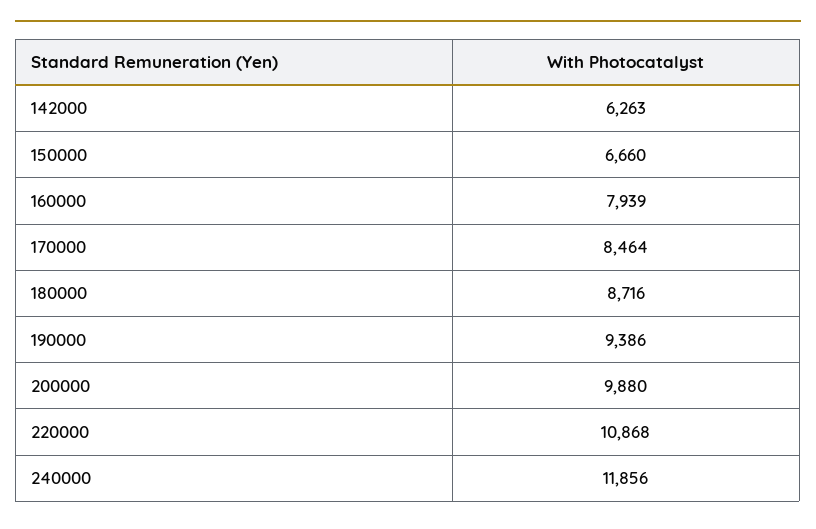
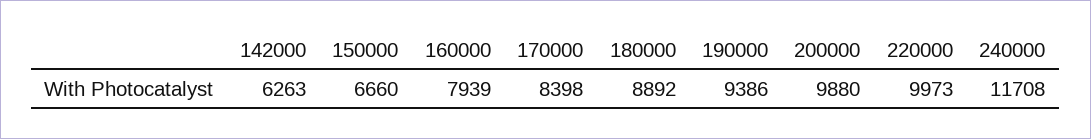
170000: 8464 -> 8398
180000: 8716 -> 8892
220000: 10868 -> 9973
240000: 11856 -> 11708

